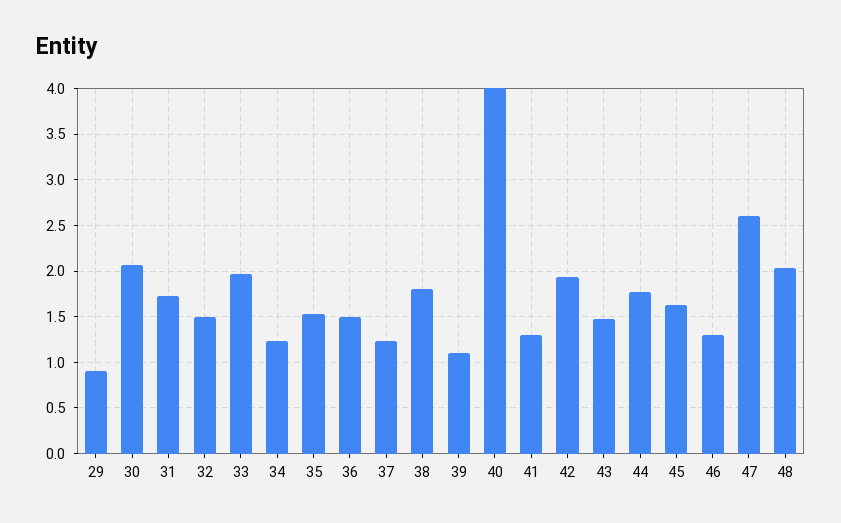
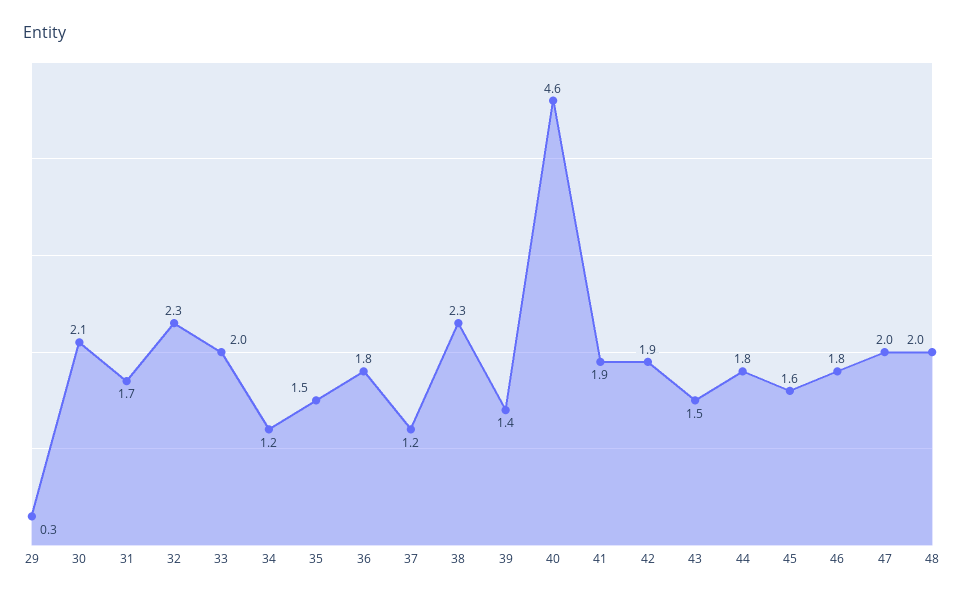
29: 0.9 -> 0.3
32: 1.5 -> 2.3
36: 1.5 -> 1.8
38: 1.8 -> 2.3
39: 1.1 -> 1.4
40: 4 -> 4.6
41: 1.3 -> 1.9
46: 1.3 -> 1.8
47: 2.6 -> 2

